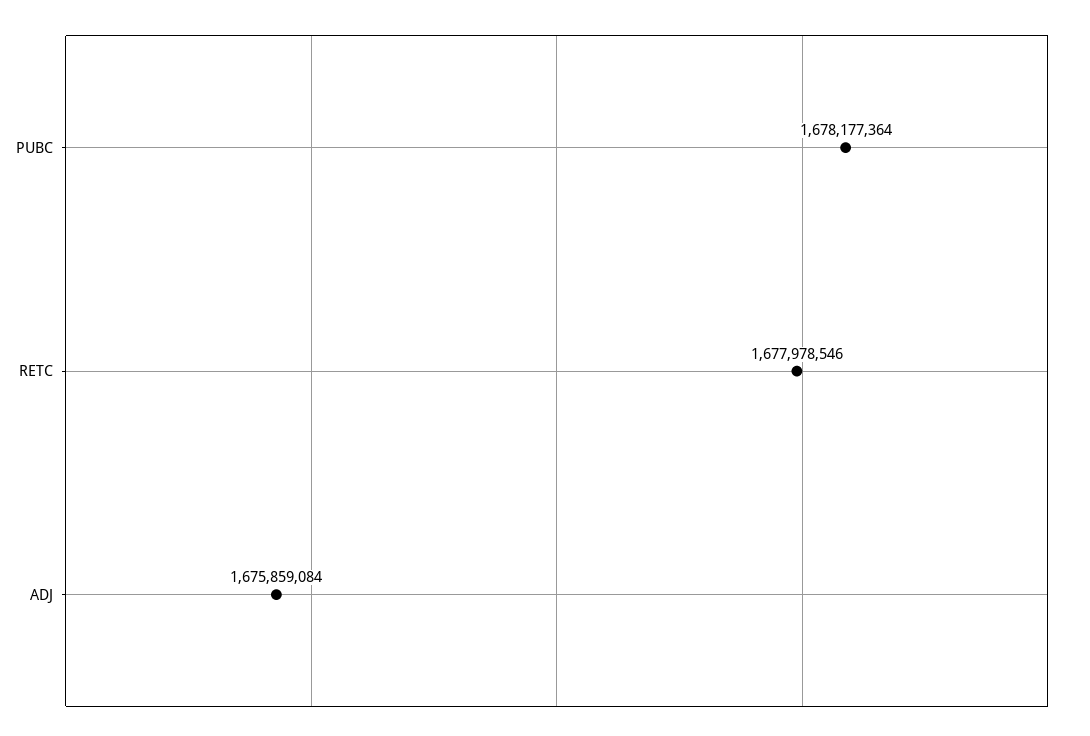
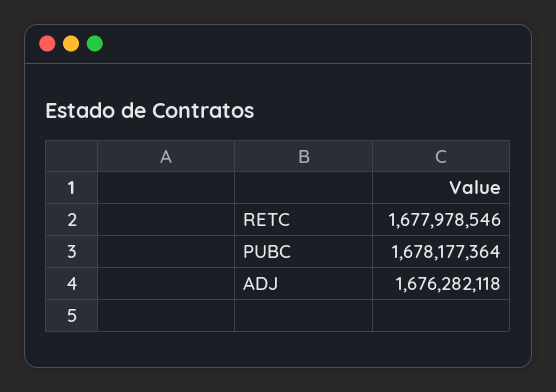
ADJ: 1675859084 -> 1676282118

